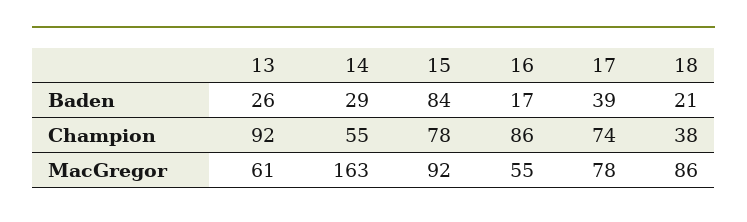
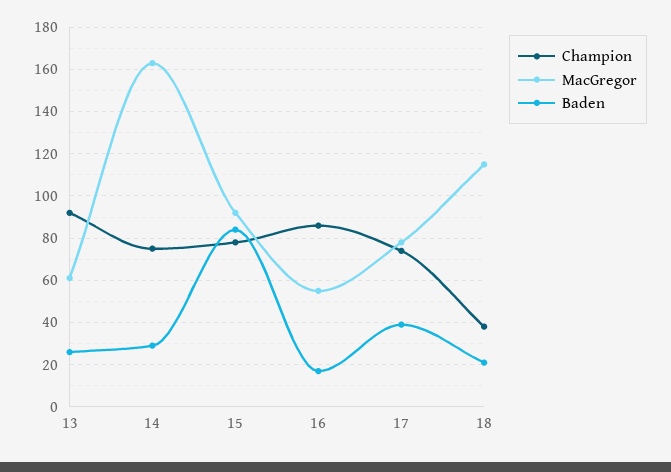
Champion, 14: 55 -> 75
MacGregor, 18: 86 -> 115

